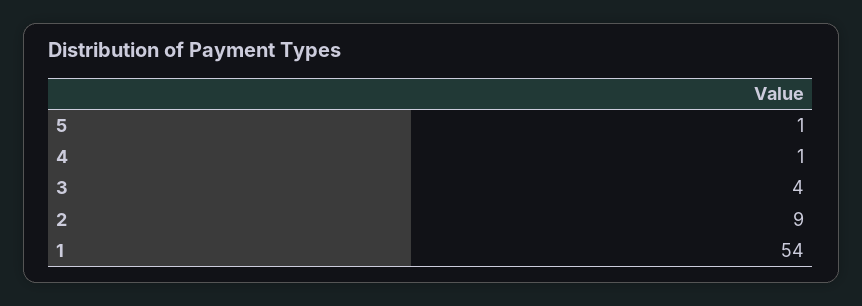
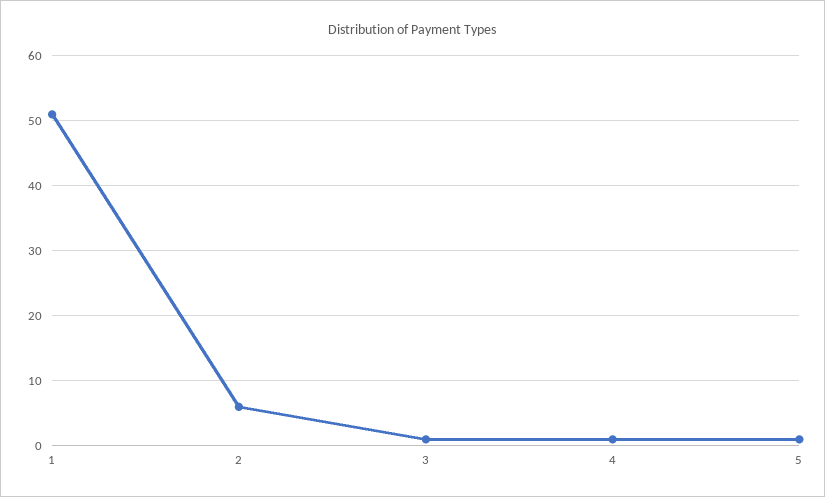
3: 4 -> 1
2: 9 -> 6
1: 54 -> 51

